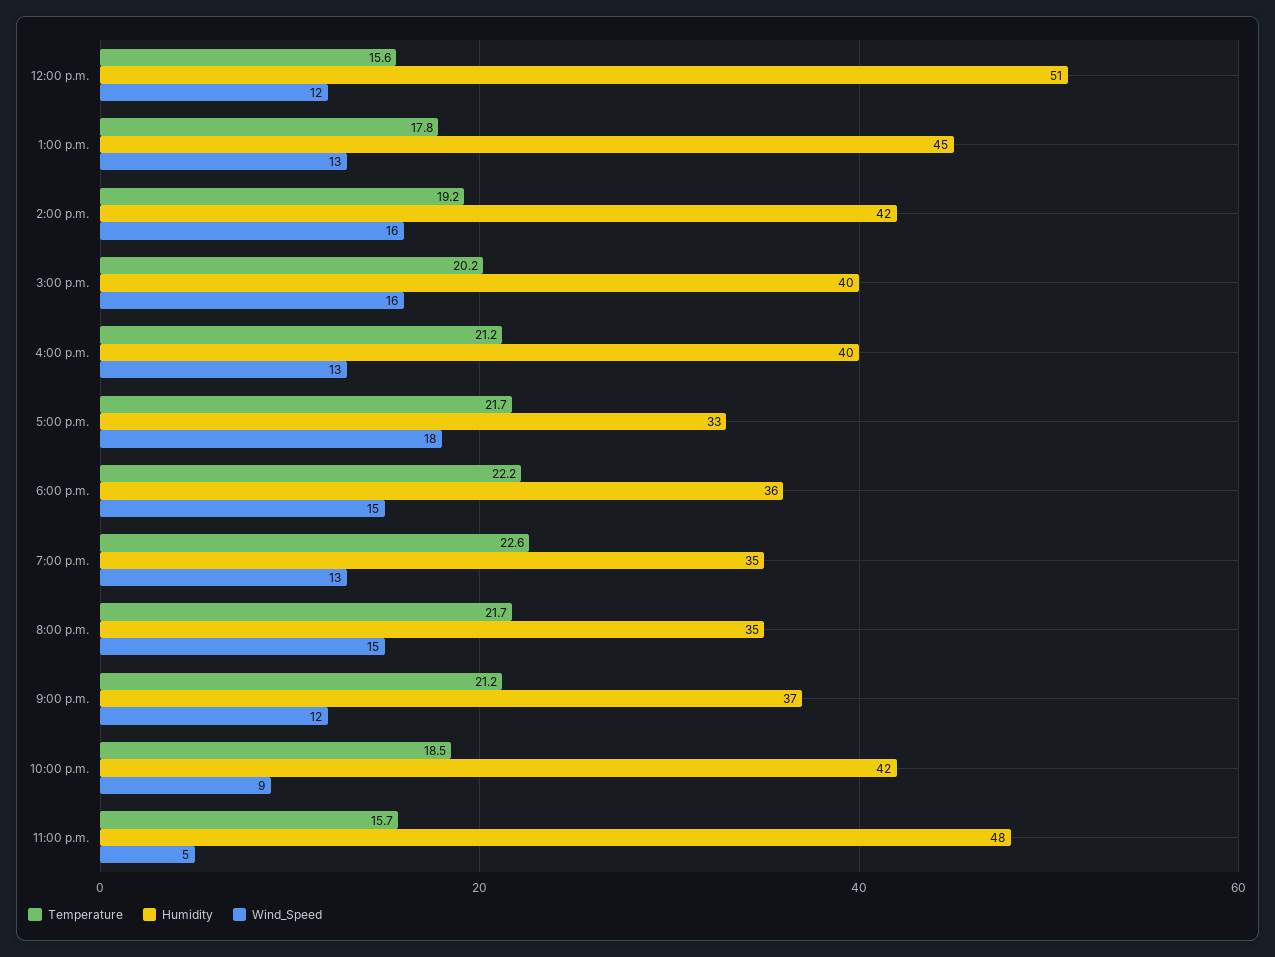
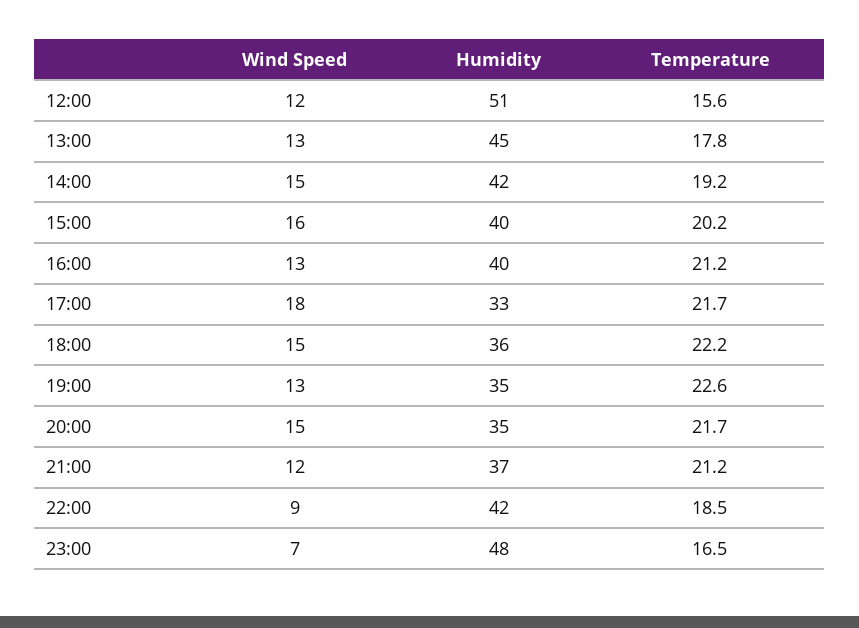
Wind_Speed, 2:00 p.m.: 16 -> 15
Temperature, 11:00 p.m.: 15.7 -> 16.5
Wind_Speed, 11:00 p.m.: 5 -> 7

